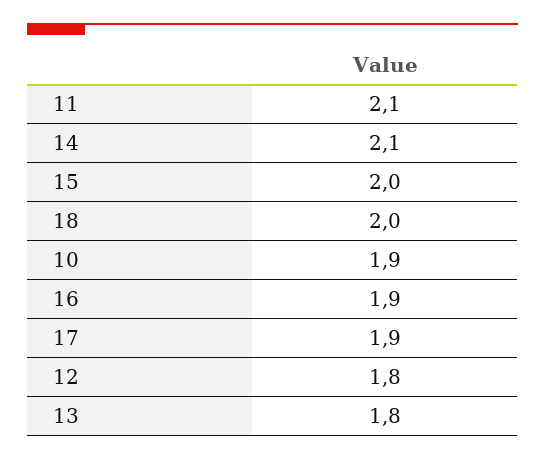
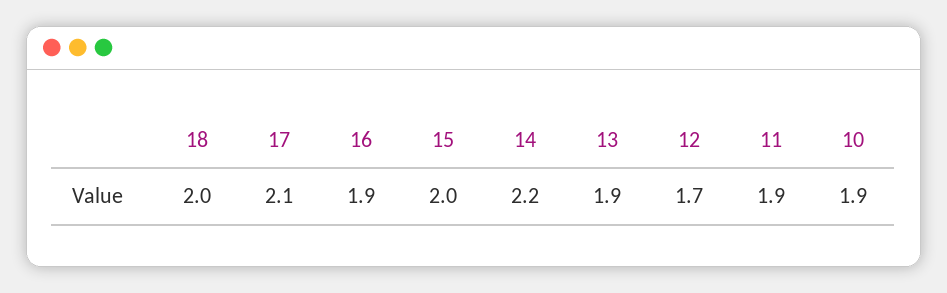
11: 2.1 -> 1.9
14: 2.1 -> 2.2
17: 1.9 -> 2.1
12: 1.8 -> 1.7
13: 1.8 -> 1.9

